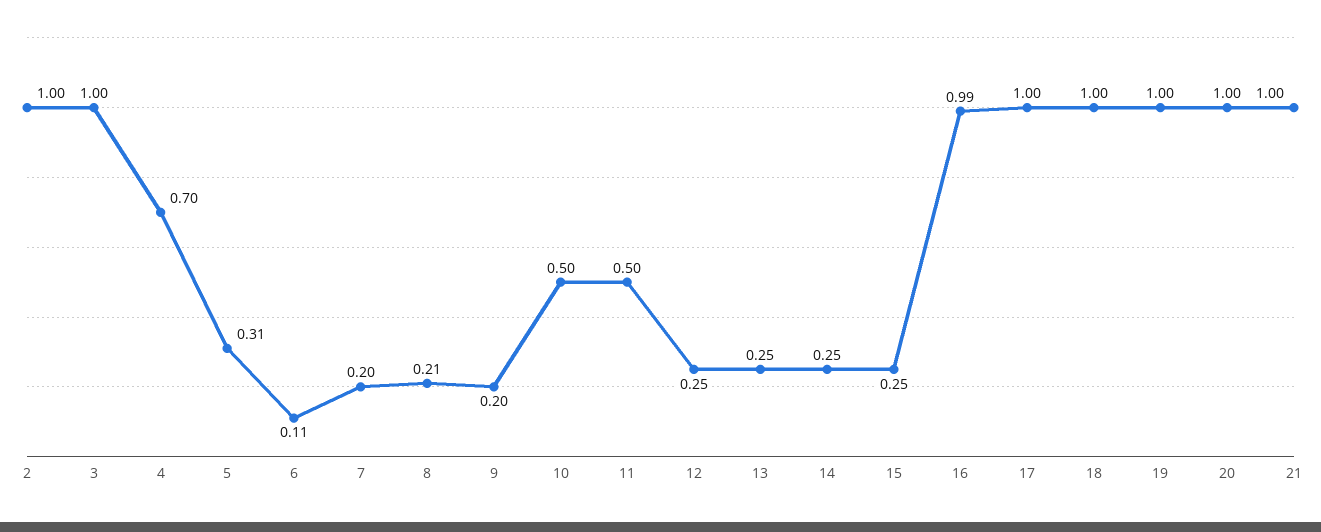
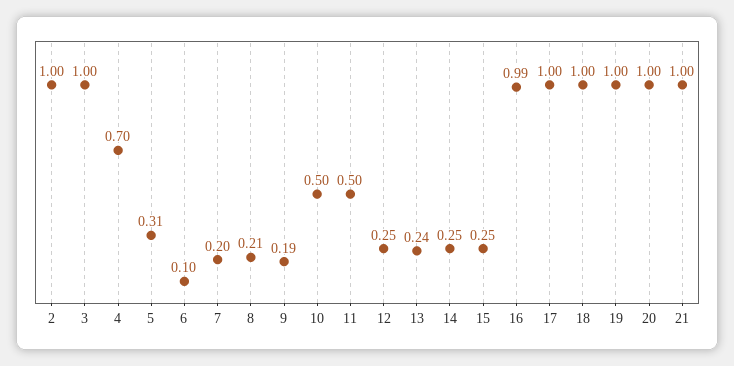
6: 0.11 -> 0.1
9: 0.2 -> 0.19
13: 0.25 -> 0.24

